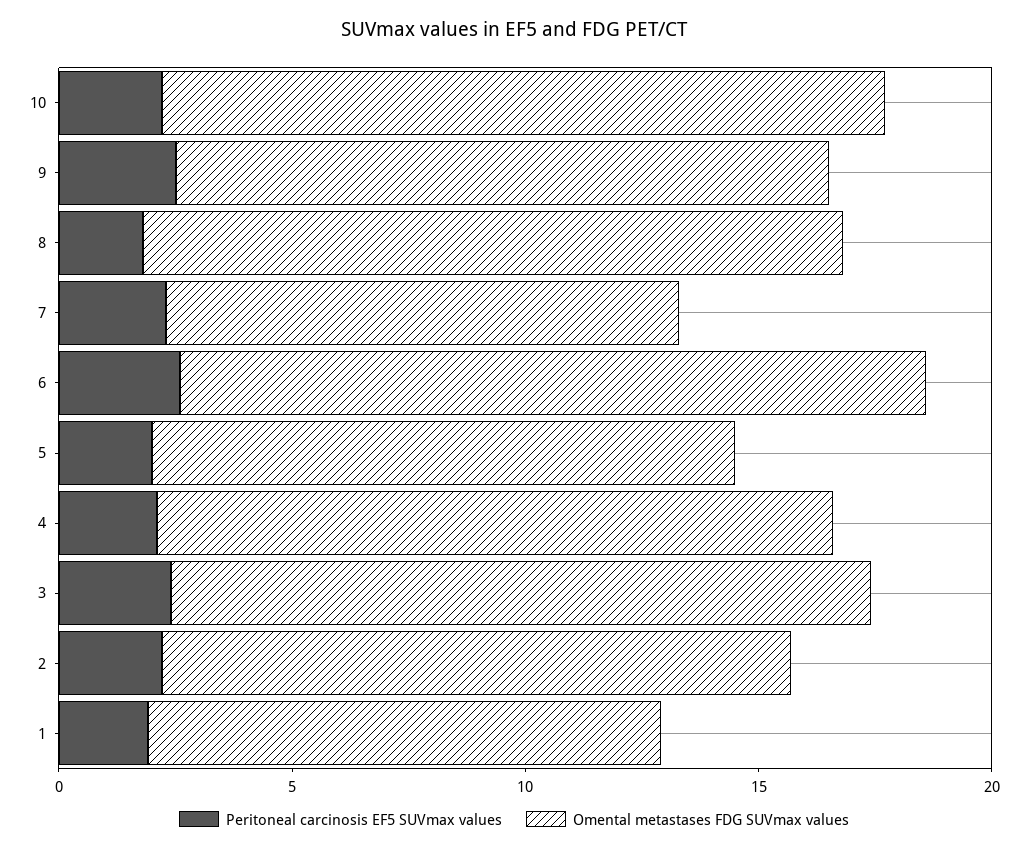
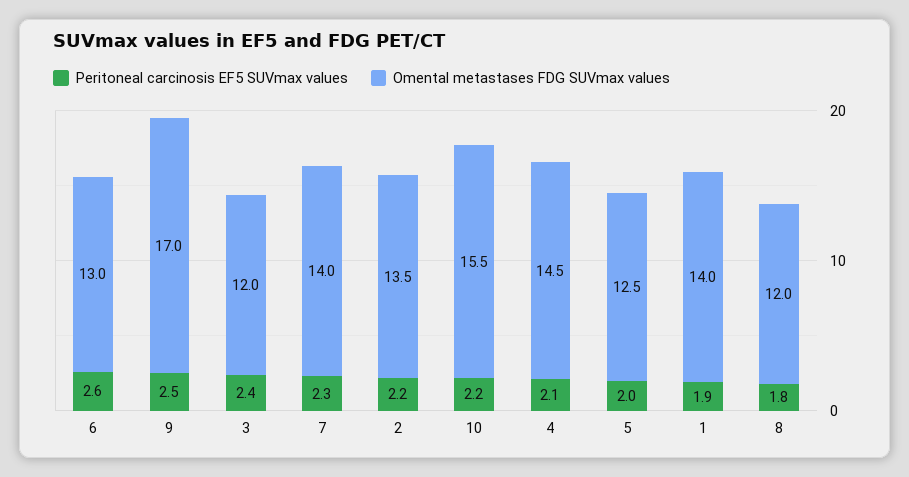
Omental metastases FDG SUVmax values, 9: 14 -> 17
Omental metastases FDG SUVmax values, 8: 15 -> 12
Omental metastases FDG SUVmax values, 7: 11 -> 14
Omental metastases FDG SUVmax values, 6: 16 -> 13
Omental metastases FDG SUVmax values, 3: 15 -> 12
Omental metastases FDG SUVmax values, 1: 11 -> 14

